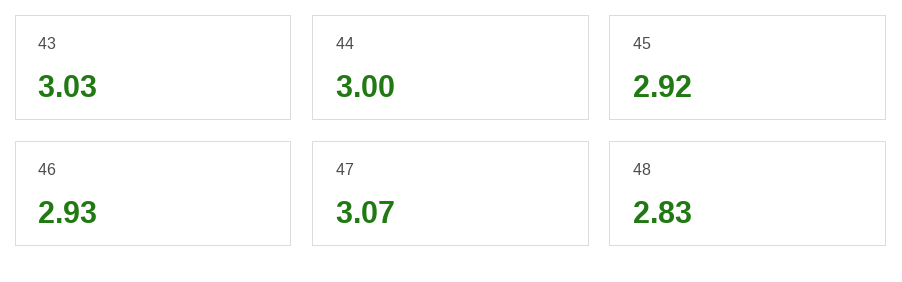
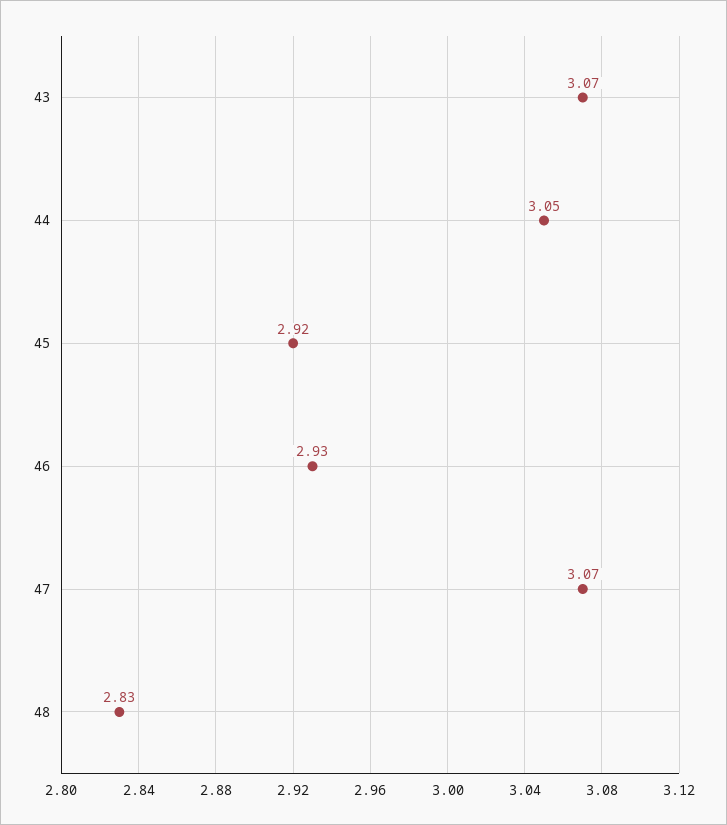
43: 3.03 -> 3.07
44: 3 -> 3.05

